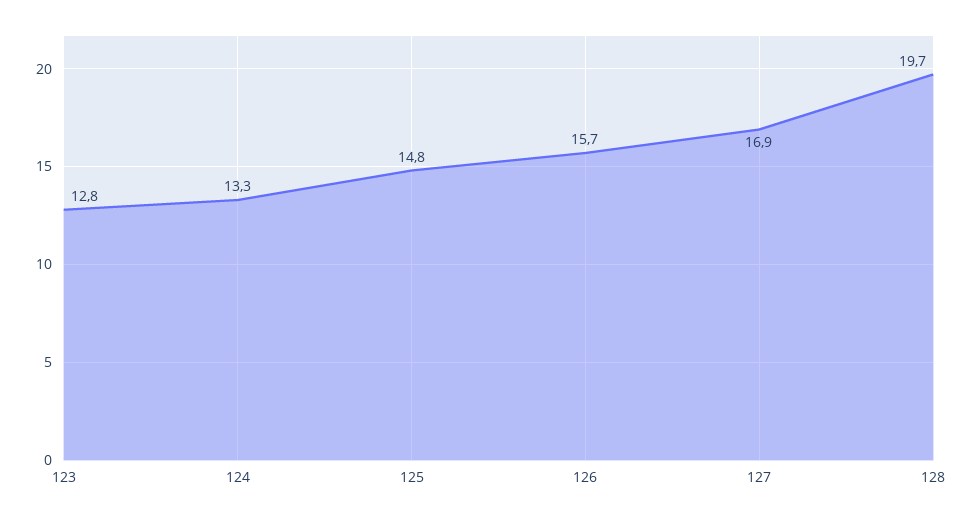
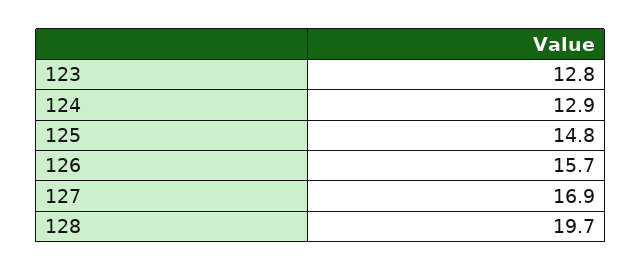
124: 13.3 -> 12.9

